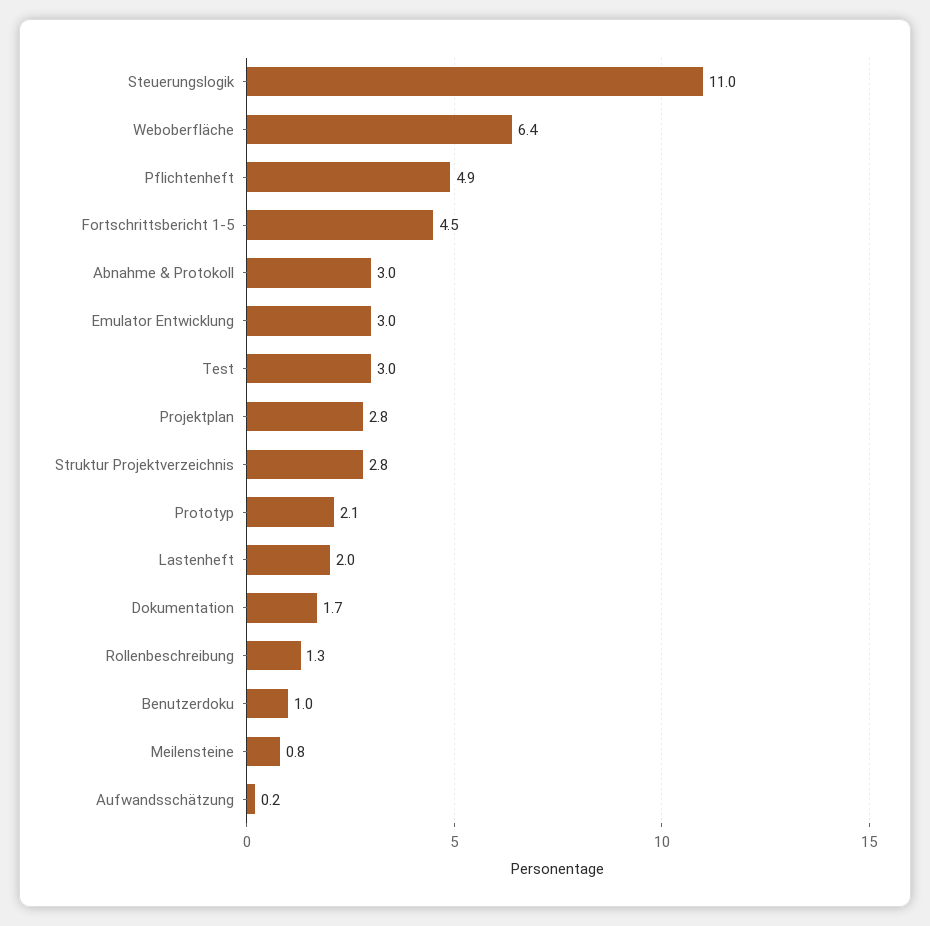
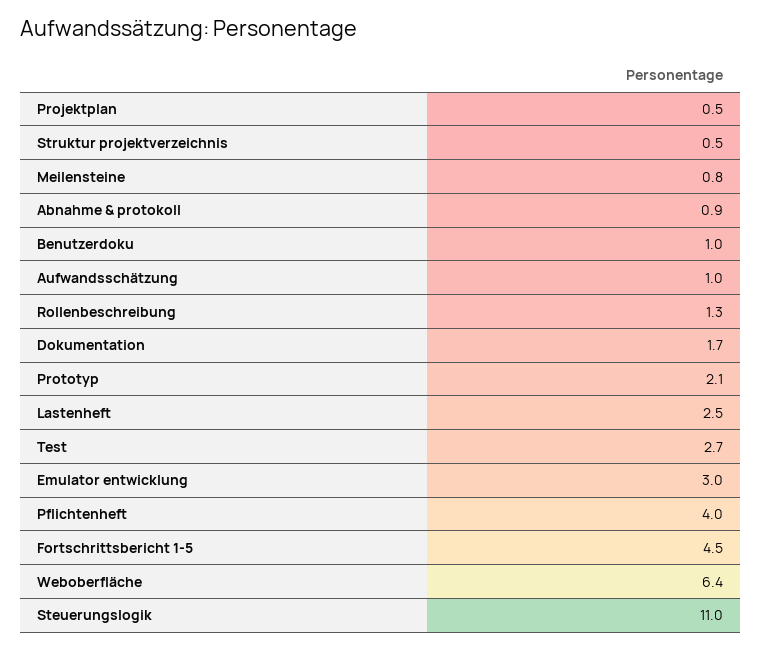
Pflichtenheft: 4.9 -> 4
Abnahme & Protokoll: 3 -> 0.9
Test: 3 -> 2.7
Projektplan: 2.8 -> 0.5
Struktur Projektverzeichnis: 2.8 -> 0.5
Lastenheft: 2 -> 2.5
Aufwandsschätzung: 0.2 -> 1

